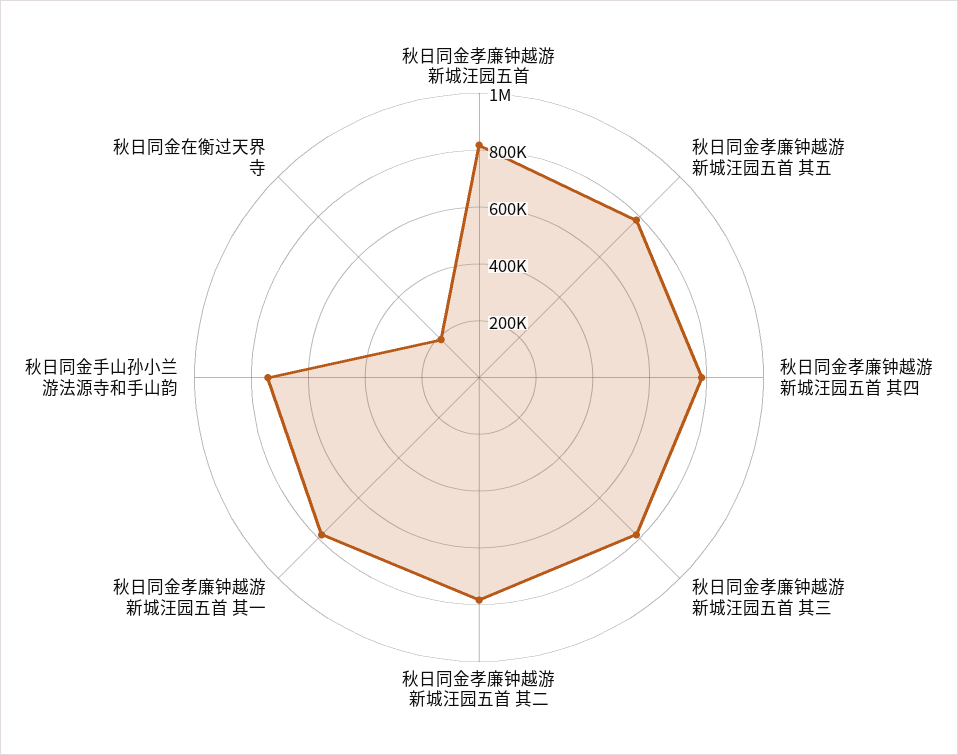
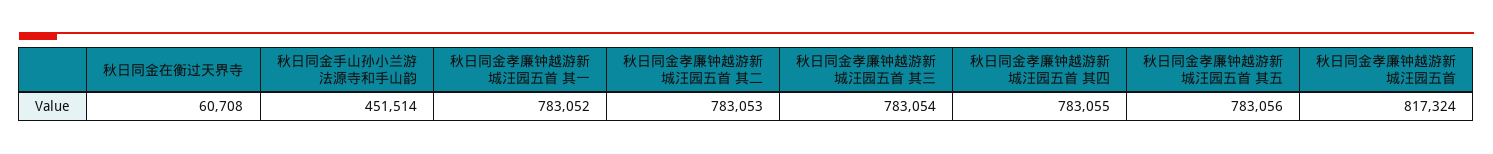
秋日同金手山孙小兰游法源寺和手山韵: 750000 -> 451514
秋日同金在衡过天界寺: 200000 -> 60708

